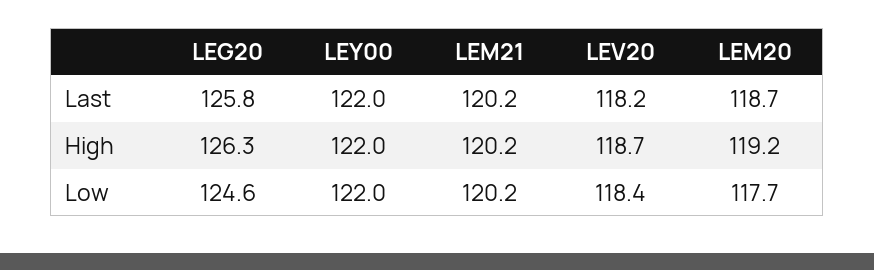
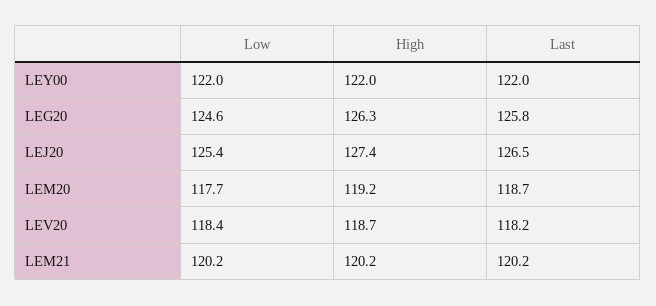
LEJ20, Low: none -> 125.4
LEJ20, High: none -> 127.4
LEJ20, Last: none -> 126.5

